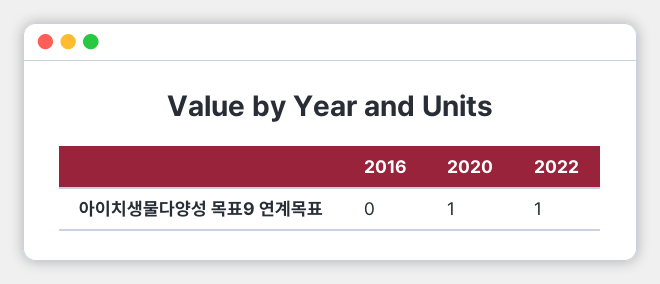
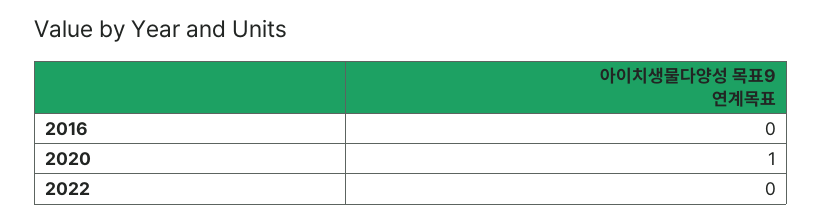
2022: 1 -> 0

